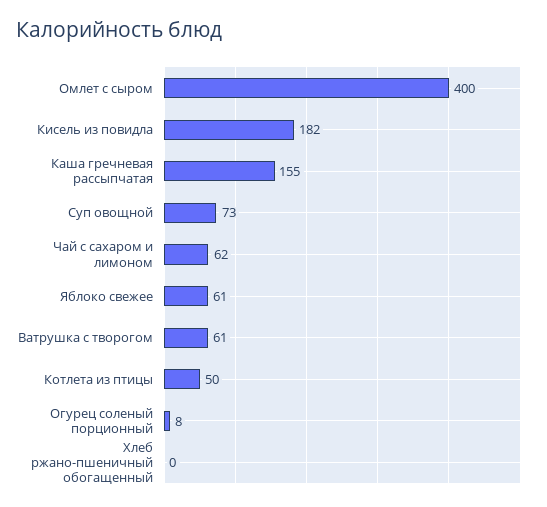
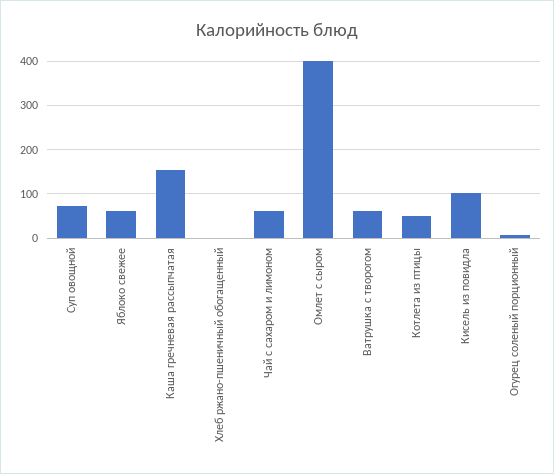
Кисель из повидла: 182 -> 100

